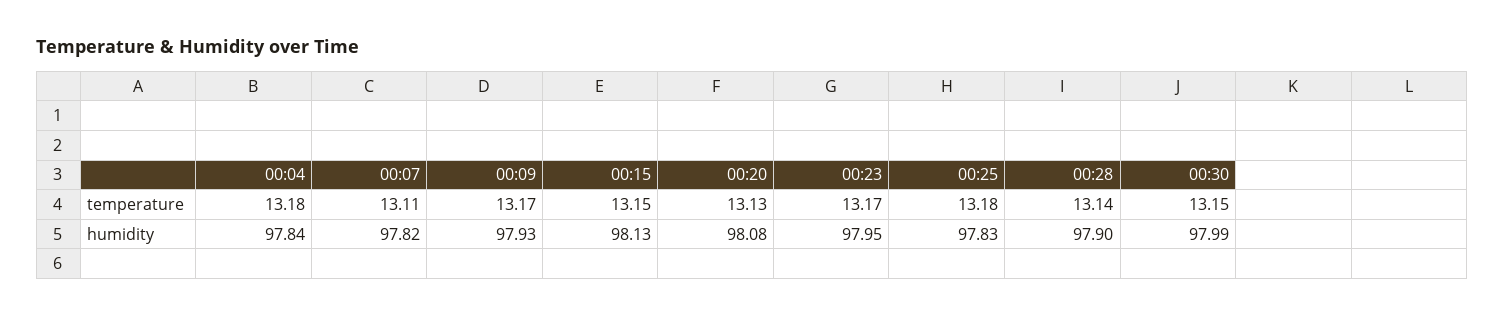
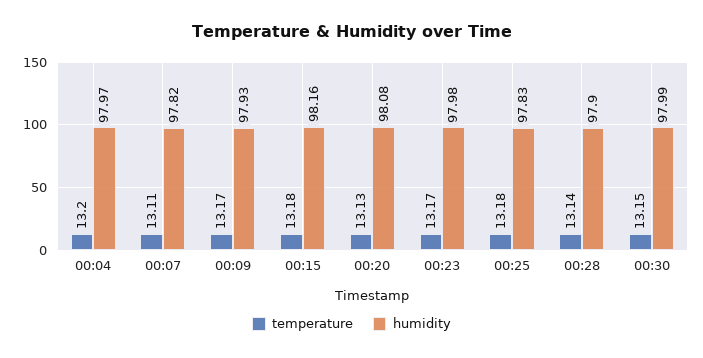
temperature, 00:04: 13.18 -> 13.2
temperature, 00:15: 13.15 -> 13.18
humidity, 00:04: 97.84 -> 97.97
humidity, 00:15: 98.13 -> 98.16
humidity, 00:23: 97.95 -> 97.98

